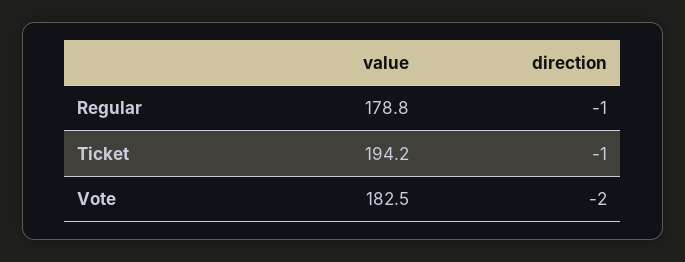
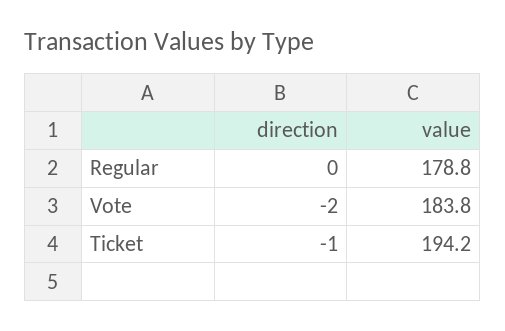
direction, Regular: -1 -> 0
value, Vote: 182.5 -> 183.8

